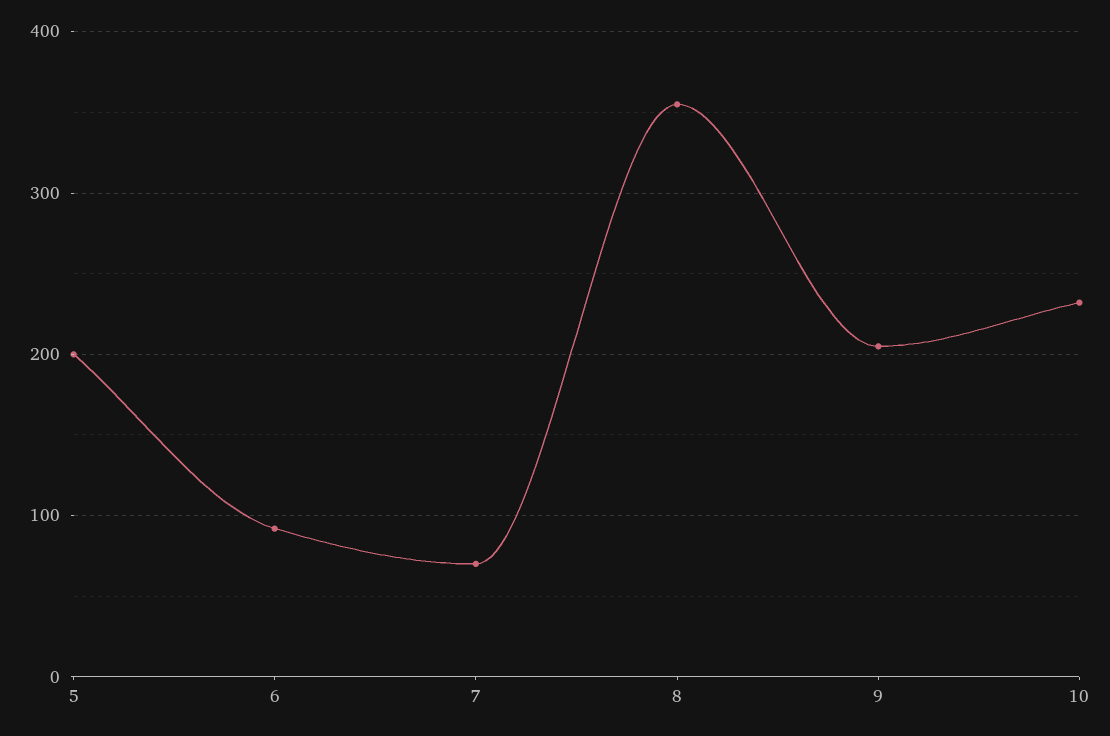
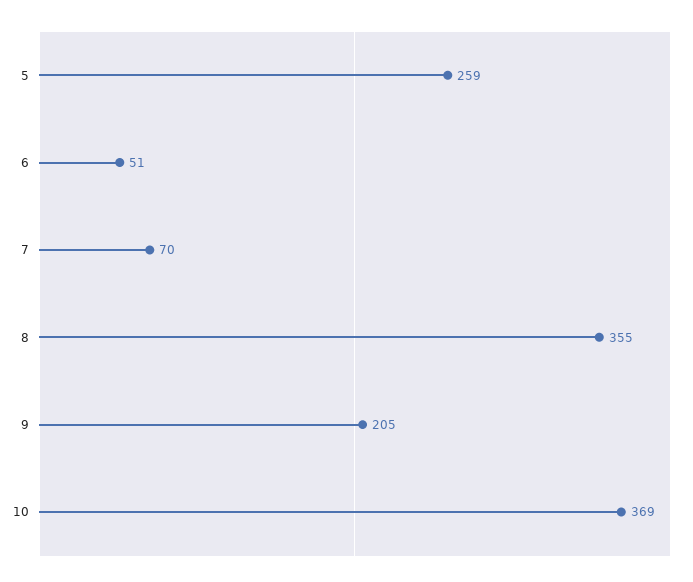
5: 200 -> 259
6: 90 -> 51
10: 230 -> 369

